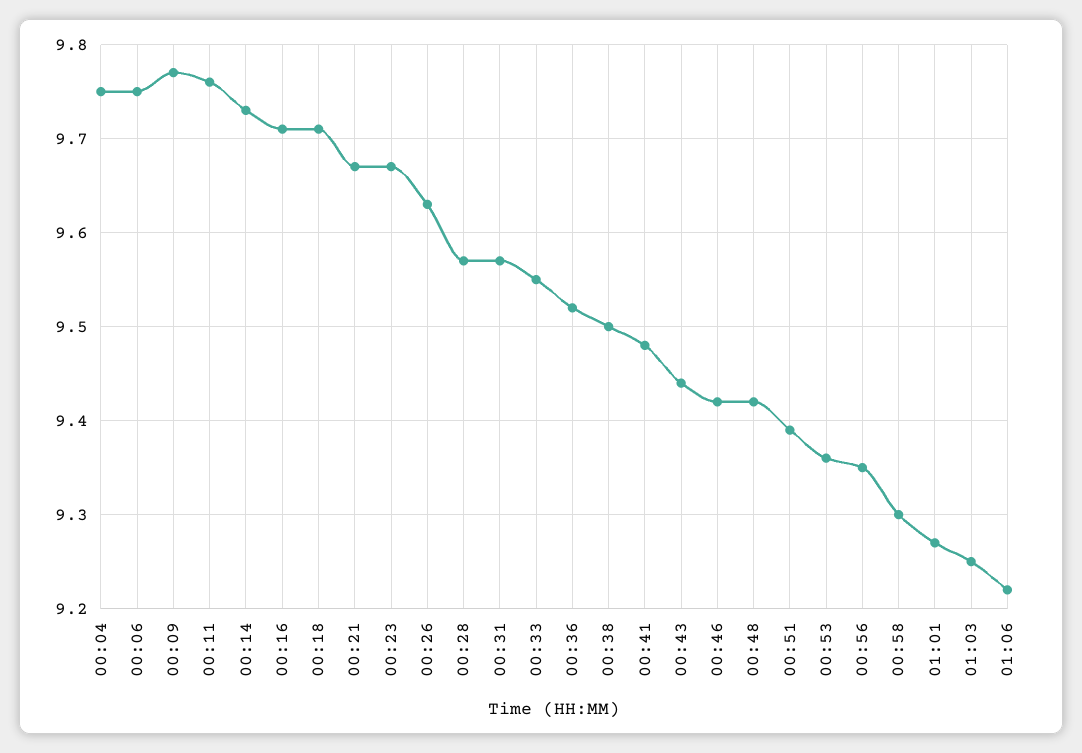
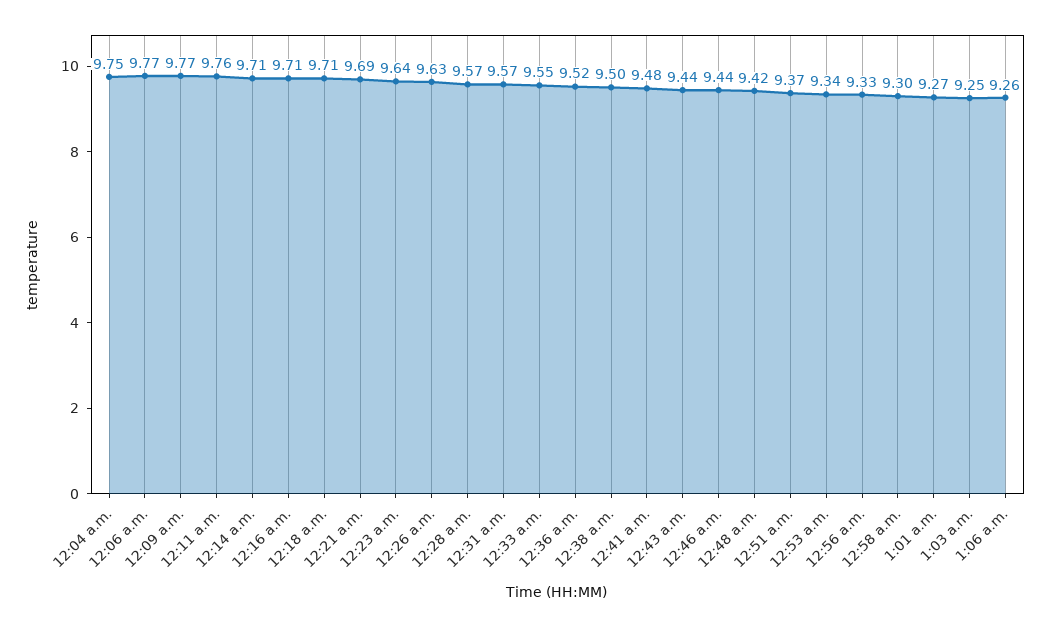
00:06: 9.75 -> 9.77
00:14: 9.73 -> 9.71
00:21: 9.67 -> 9.69
00:23: 9.67 -> 9.64
00:46: 9.42 -> 9.44
00:51: 9.39 -> 9.37
00:53: 9.36 -> 9.34
00:56: 9.35 -> 9.33
01:06: 9.22 -> 9.26

